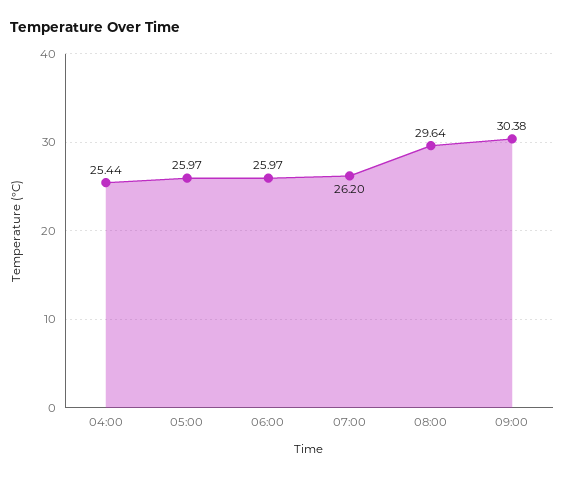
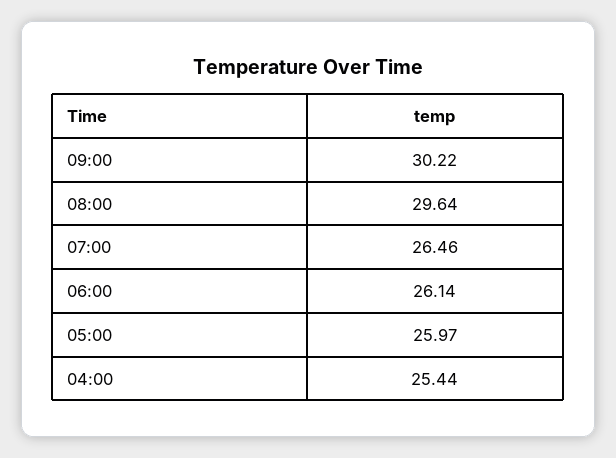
06:00: 25.97 -> 26.14
07:00: 26.2 -> 26.46
09:00: 30.38 -> 30.22

